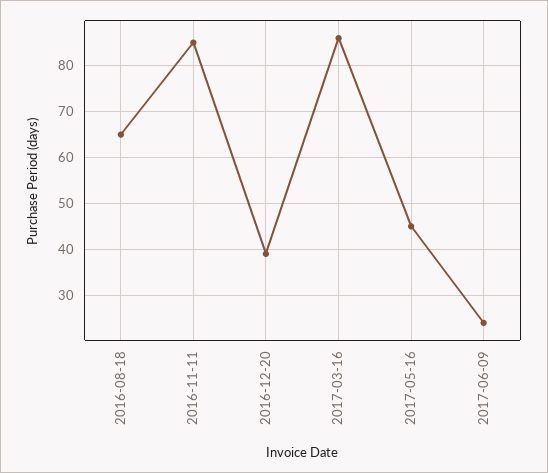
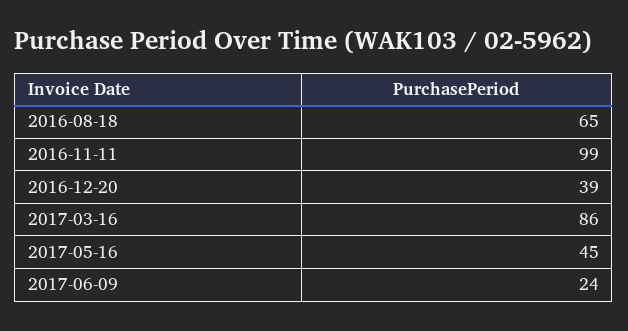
2016-11-11: 85 -> 99

